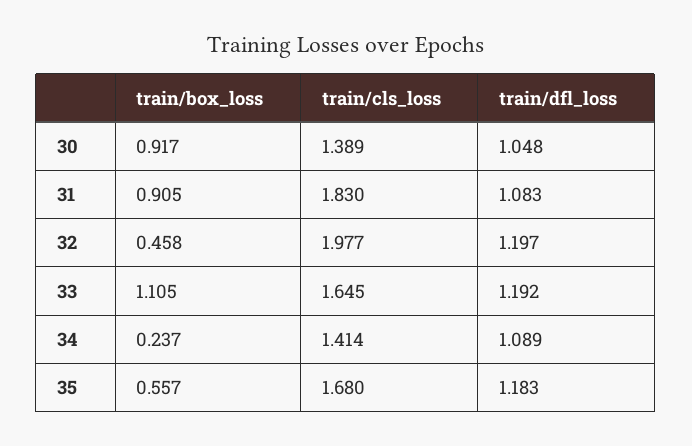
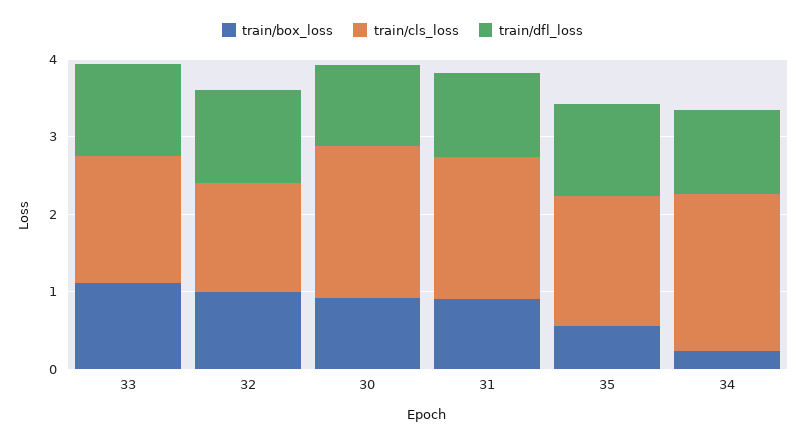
train/cls_loss, 30: 1.389 -> 2
train/box_loss, 32: 0.458 -> 1
train/cls_loss, 32: 1.977 -> 1.4
train/cls_loss, 34: 1.414 -> 2

